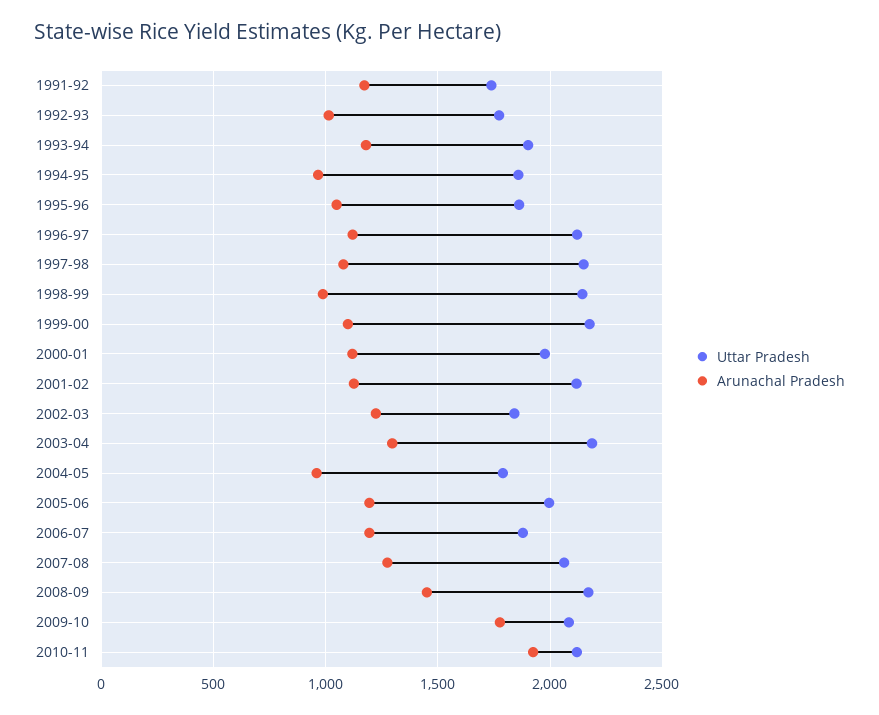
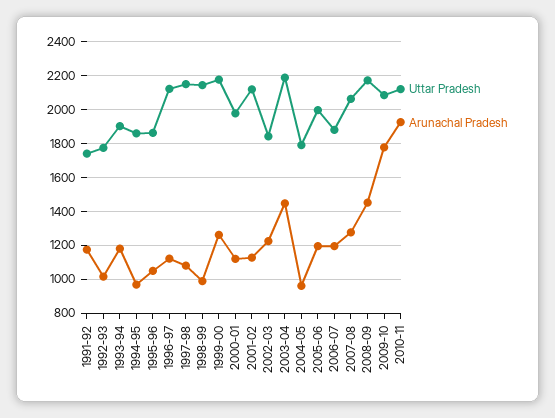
Arunachal Pradesh, 1999-00: 1100 -> 1250
Arunachal Pradesh, 2003-04: 1300 -> 1450

